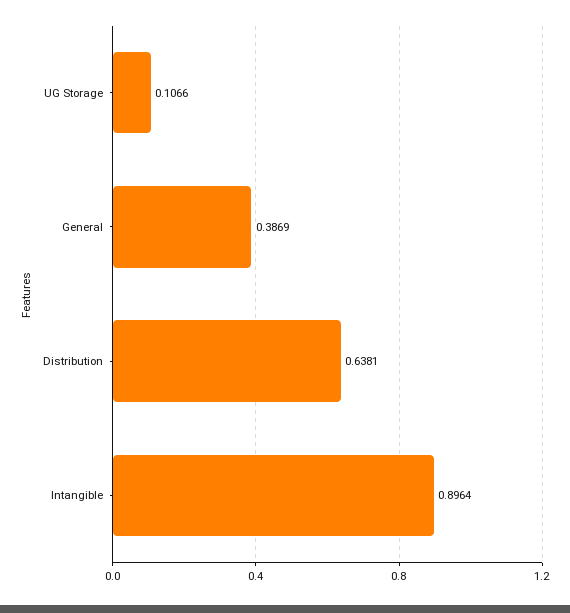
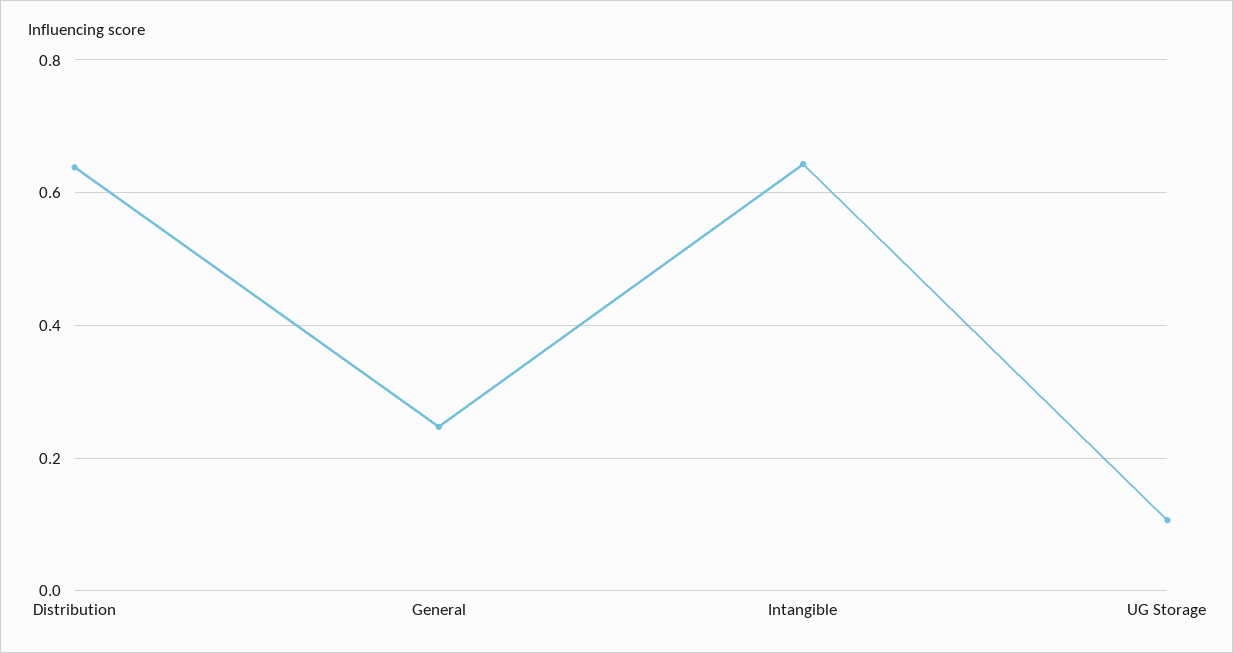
General: 0.3869 -> 0.24
Intangible: 0.8964 -> 0.64

